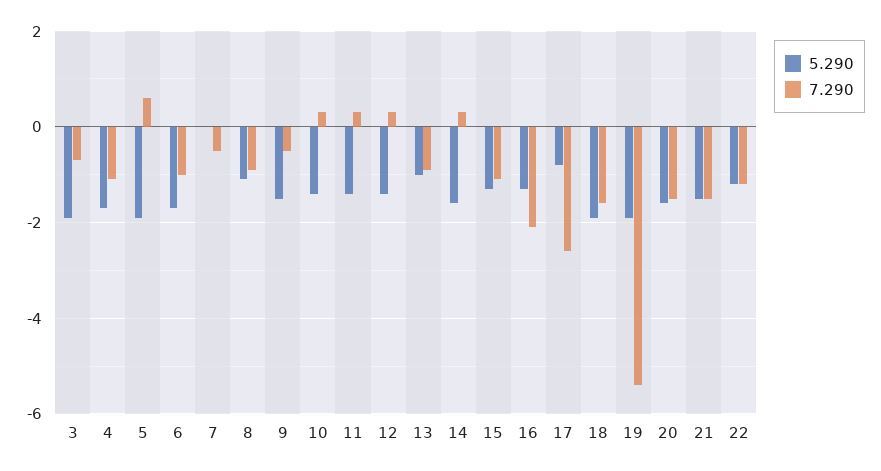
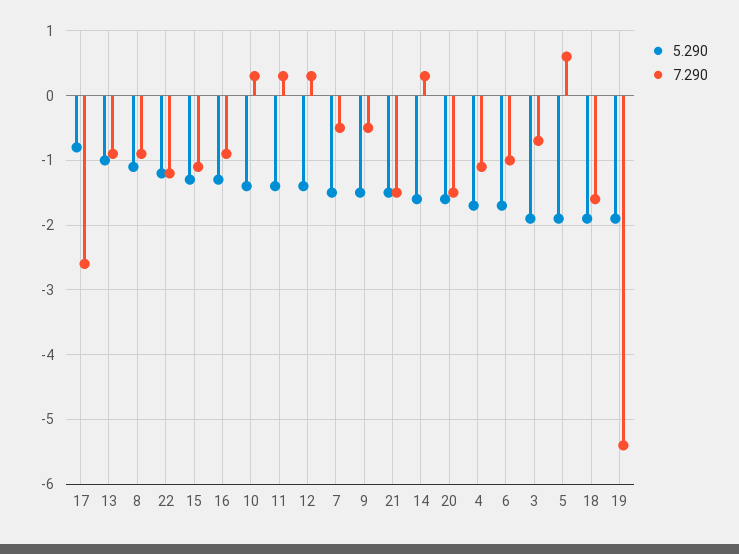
5.290, 7: 0 -> -1.5
7.290, 16: -2 -> -0.9

